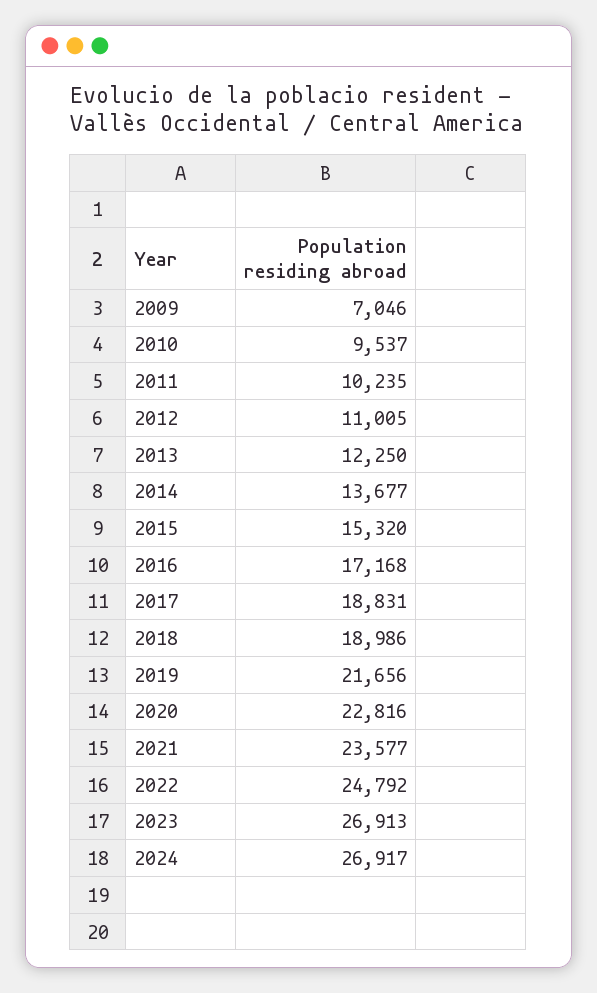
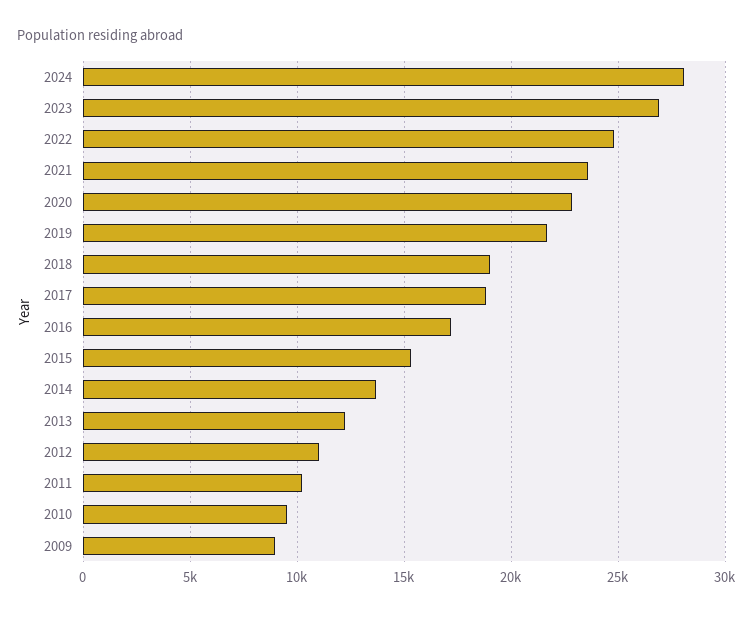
2009: 7046 -> 9000
2024: 26917 -> 28000

